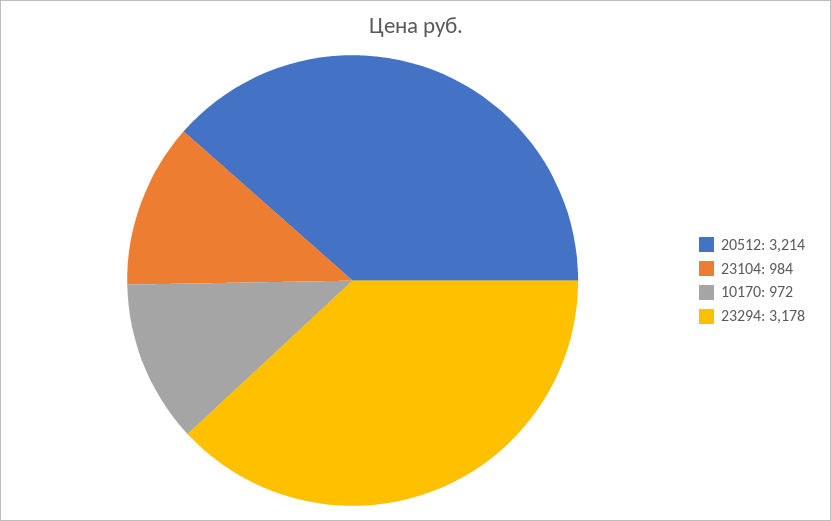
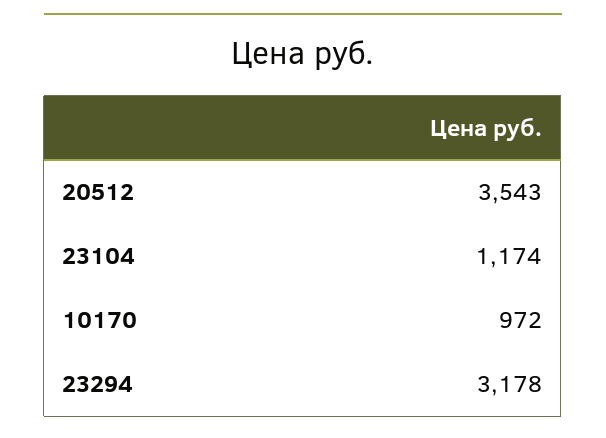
20512: 3214 -> 3543
23104: 984 -> 1174

